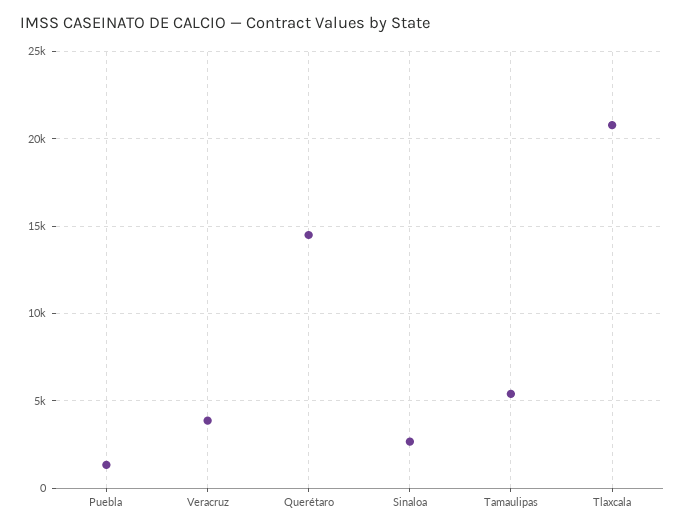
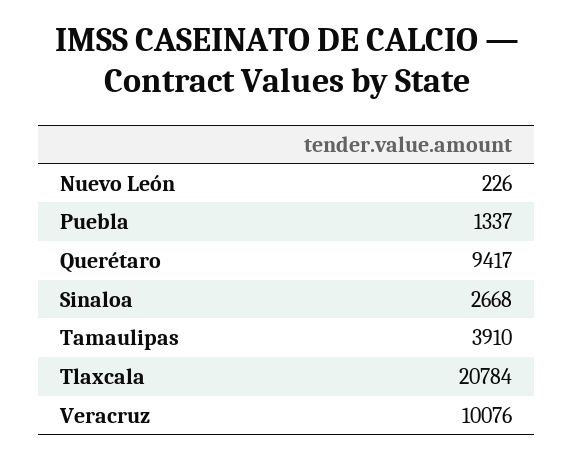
Veracruz: 4000 -> 10076
Querétaro: 14500 -> 9417
Tamaulipas: 5500 -> 3910
Nuevo León: none -> 226

